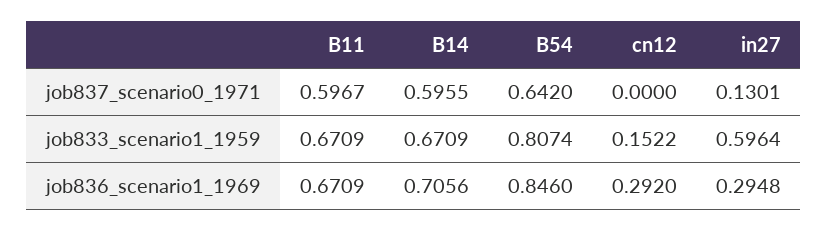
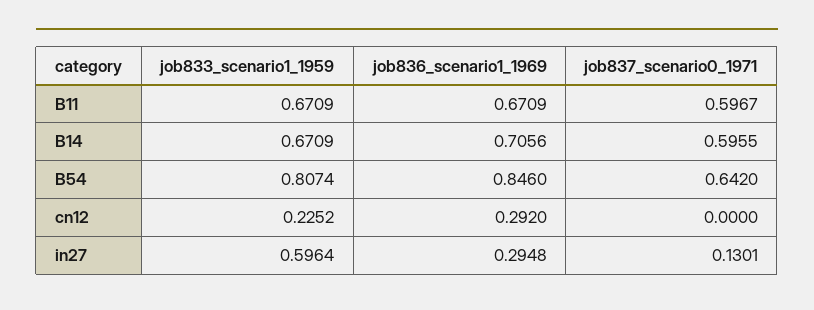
cn12, job833_scenario1_1959: 0.1522 -> 0.2252

